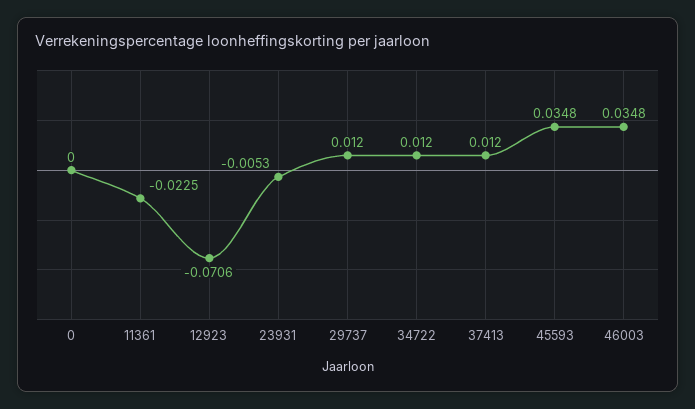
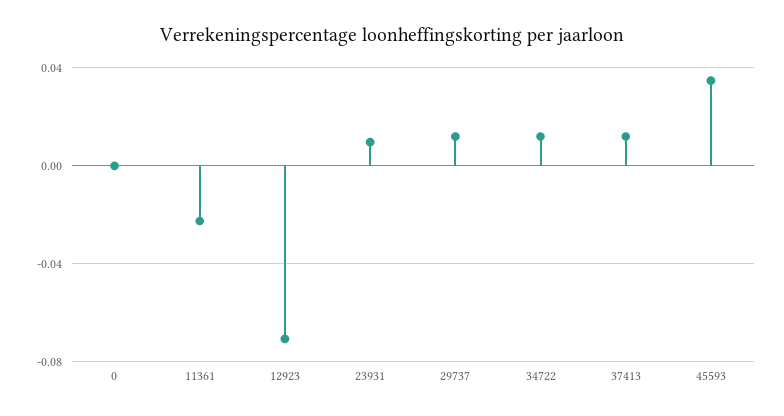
23931: -0.0053 -> 0.01
46003: 0.0348 -> none

